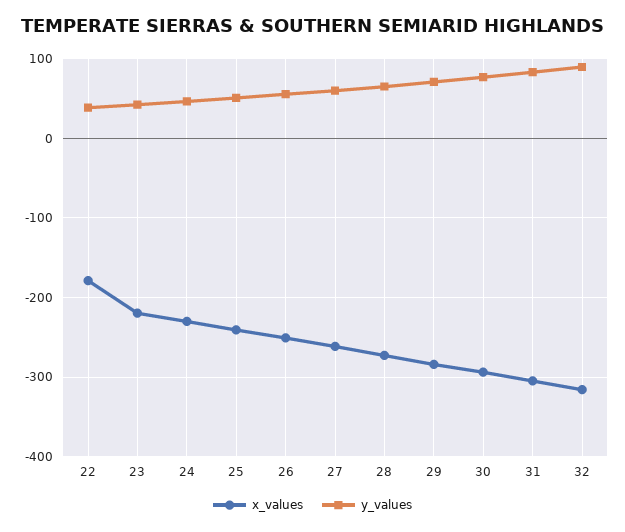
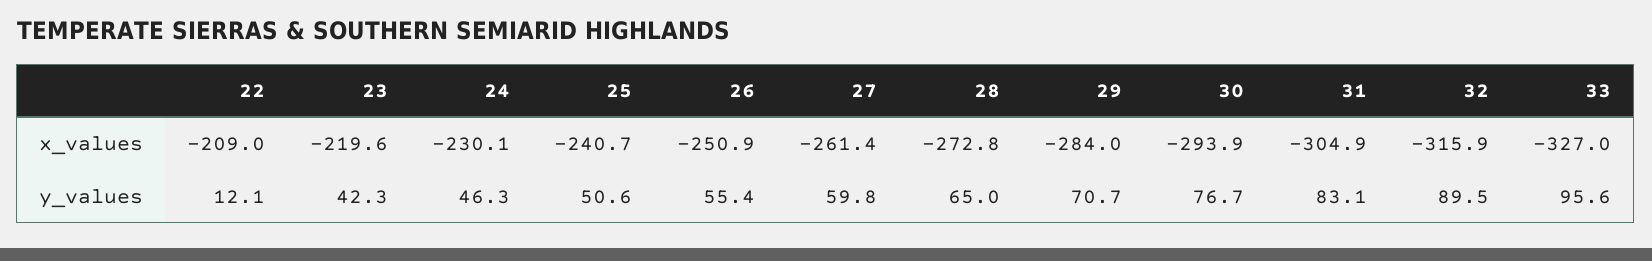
x_values, 22: -180 -> -209
y_values, 22: 40 -> 12.1
x_values, 33: none -> -327
y_values, 33: none -> 95.6

